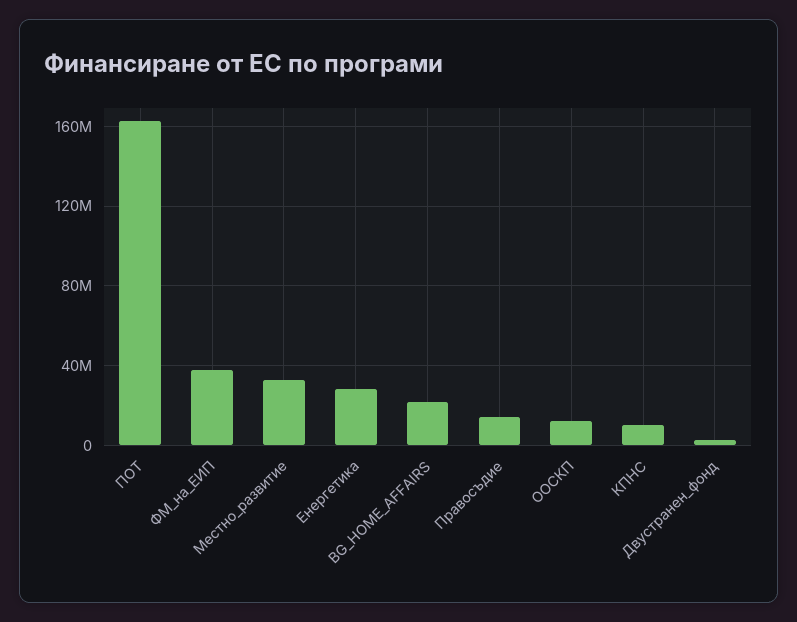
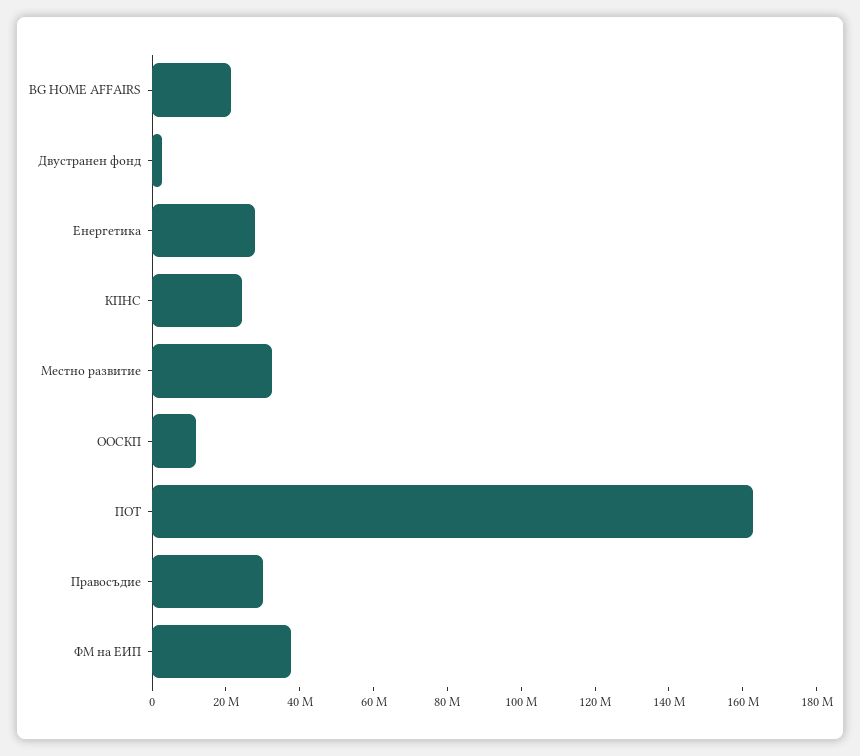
Правосъдие: 15000000 -> 30000000
КПНС: 10000000 -> 25000000

